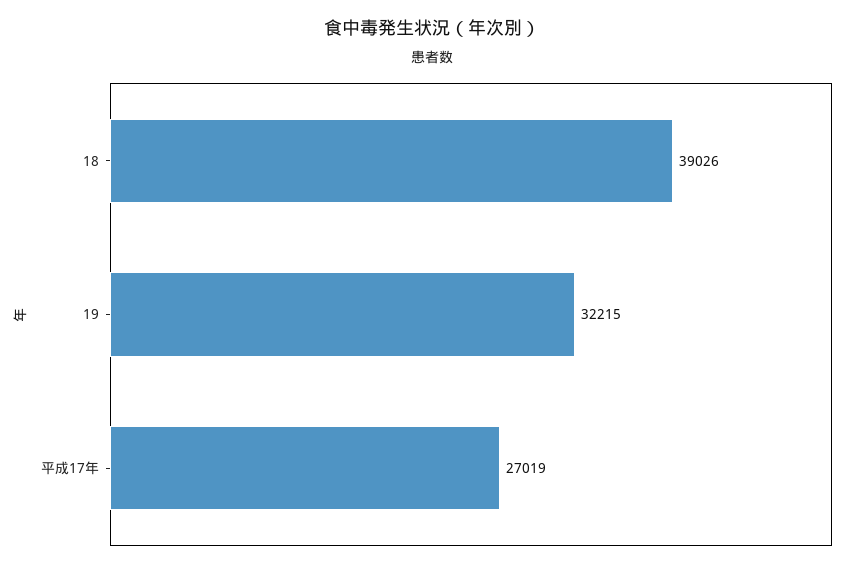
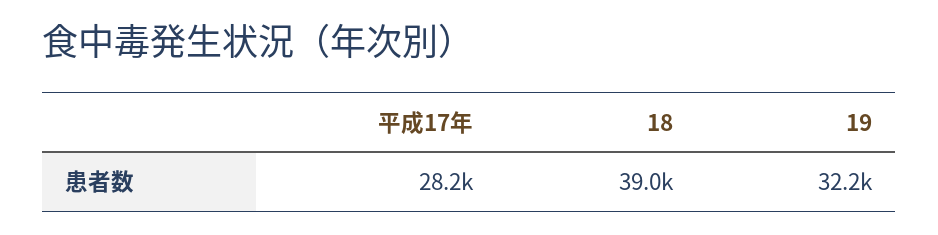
平成17年: 27019 -> 28200

